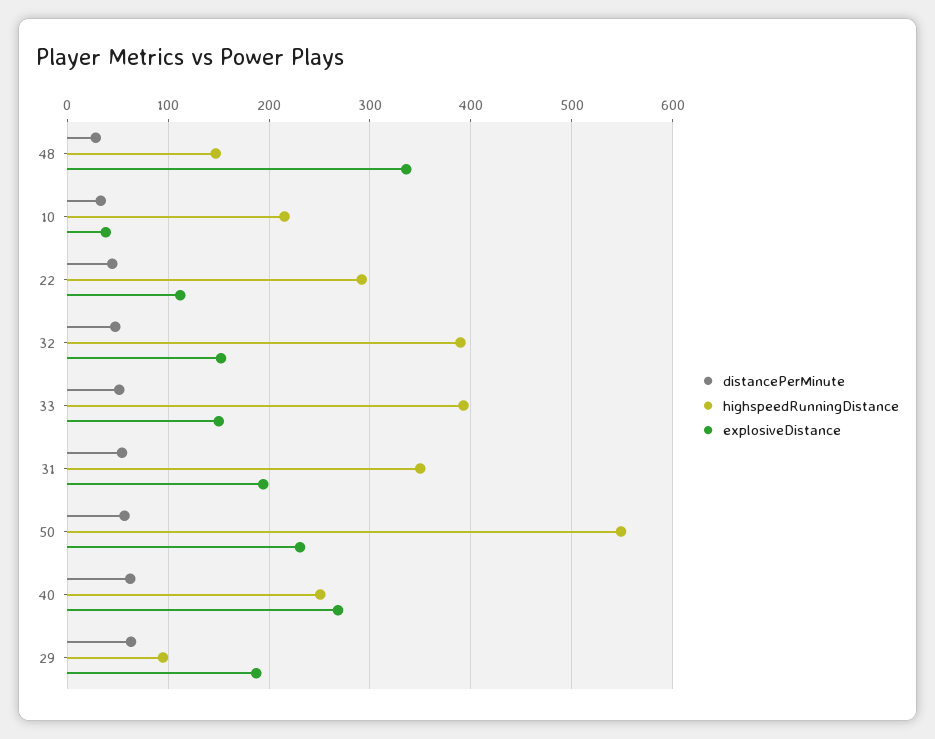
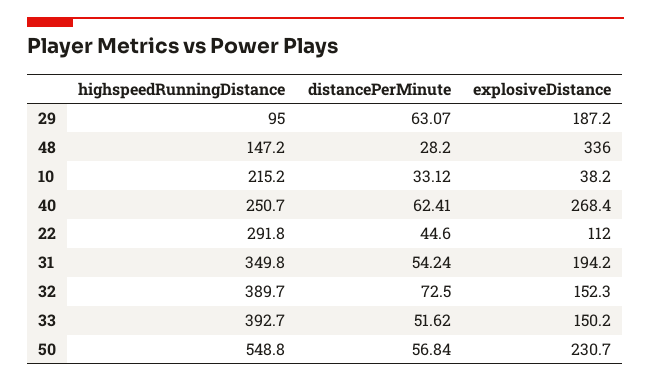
distancePerMinute, 32: 50 -> 72.5

